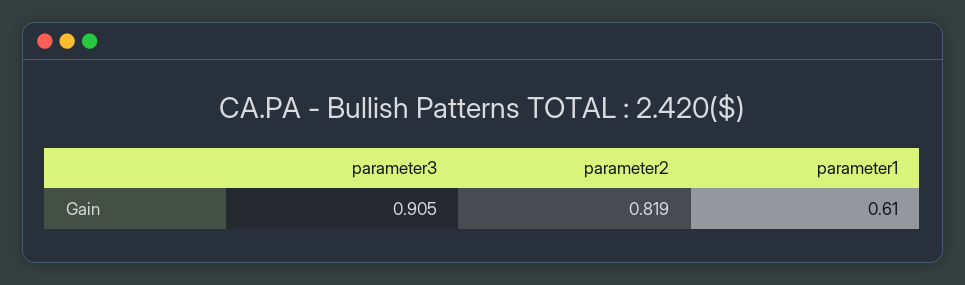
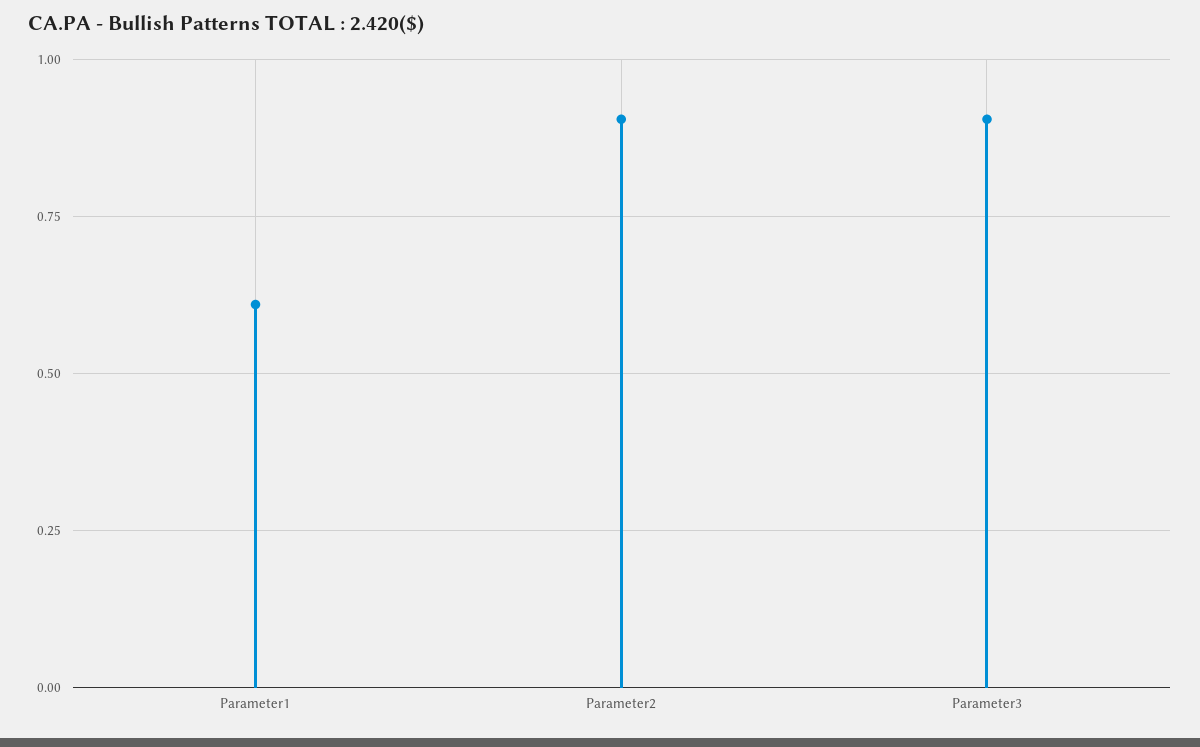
parameter2: 0.819 -> 0.9

